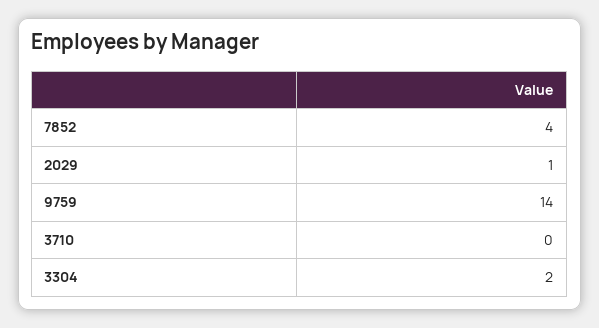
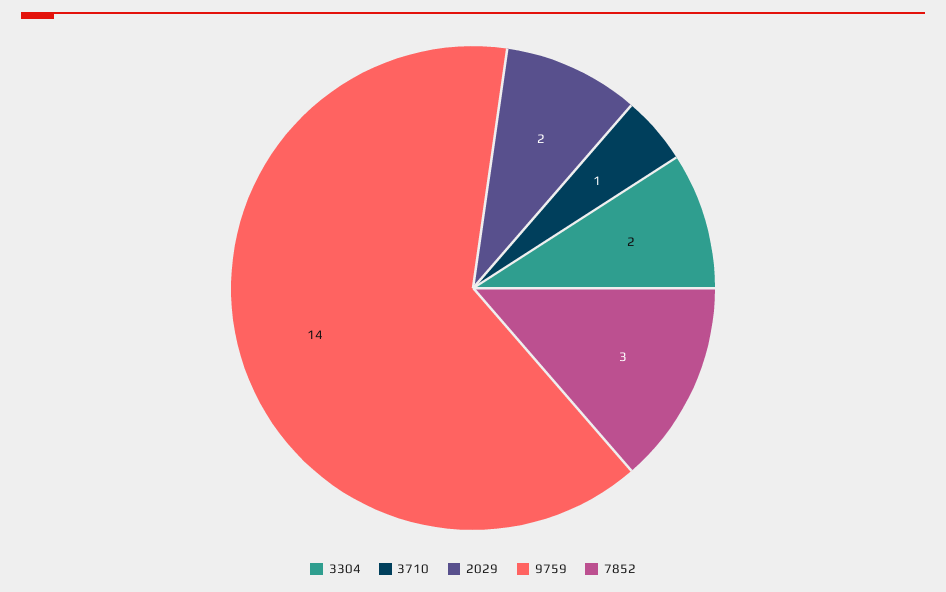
7852: 4 -> 3
2029: 1 -> 2
3710: 0 -> 1

